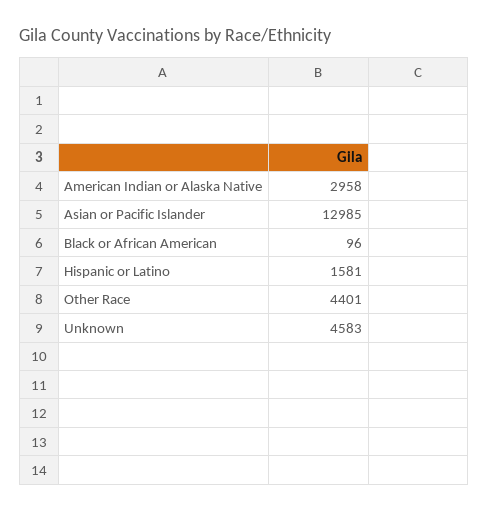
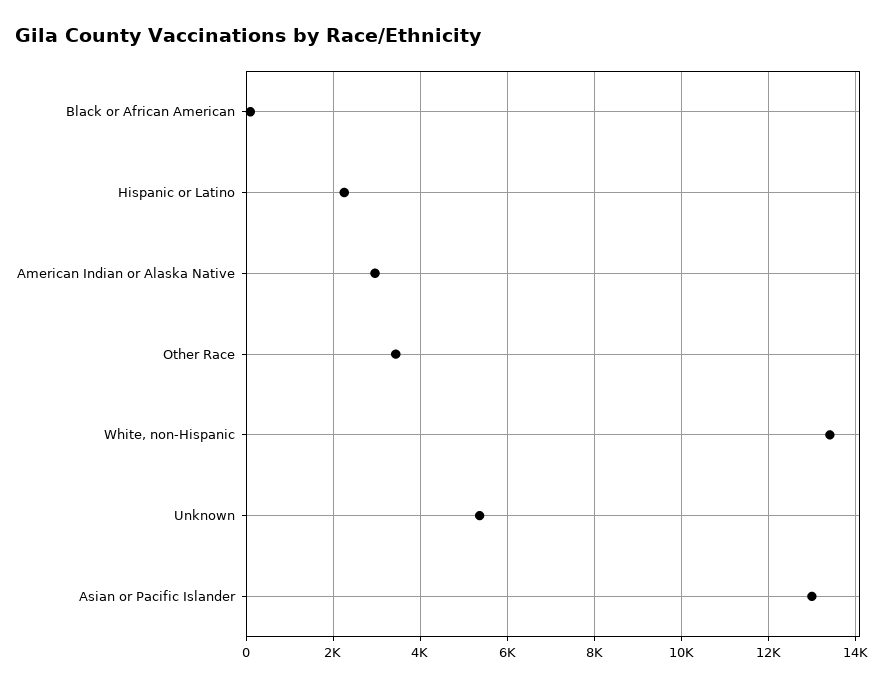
Hispanic or Latino: 1581 -> 2200
Other Race: 4401 -> 3400
Unknown: 4583 -> 5400
White, non-Hispanic: none -> 13400

